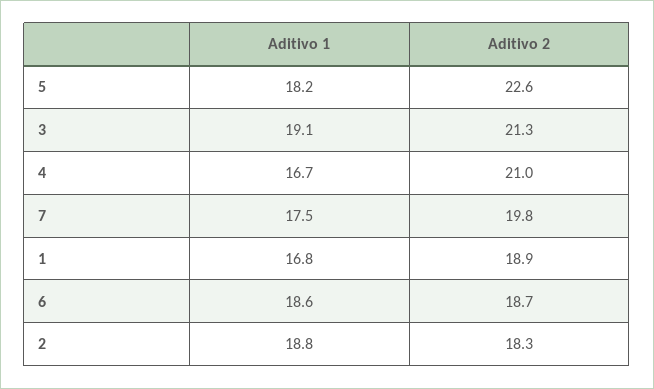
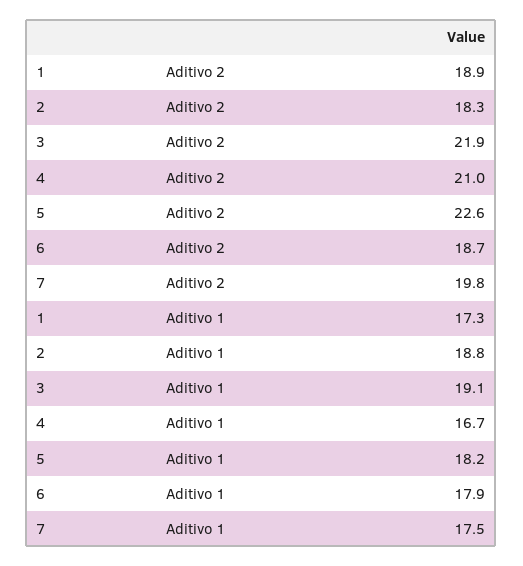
Aditivo 2, 3: 21.3 -> 21.9
Aditivo 1, 1: 16.8 -> 17.3
Aditivo 1, 6: 18.6 -> 17.9

